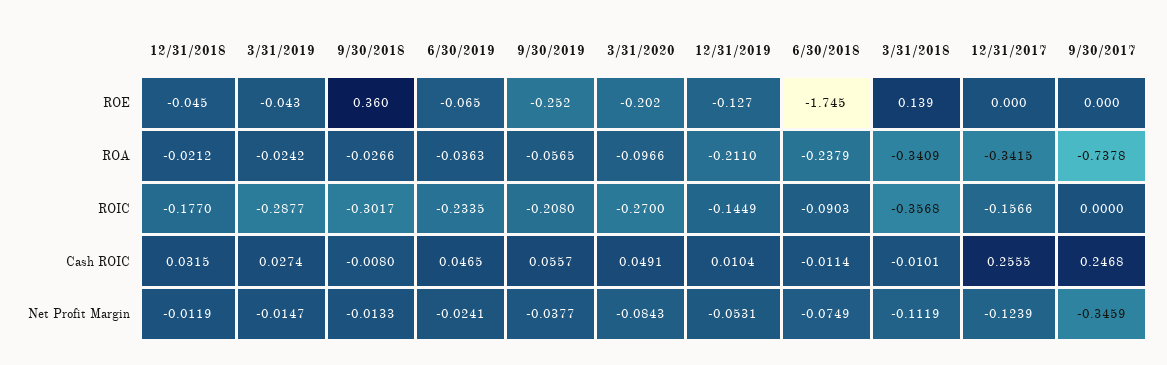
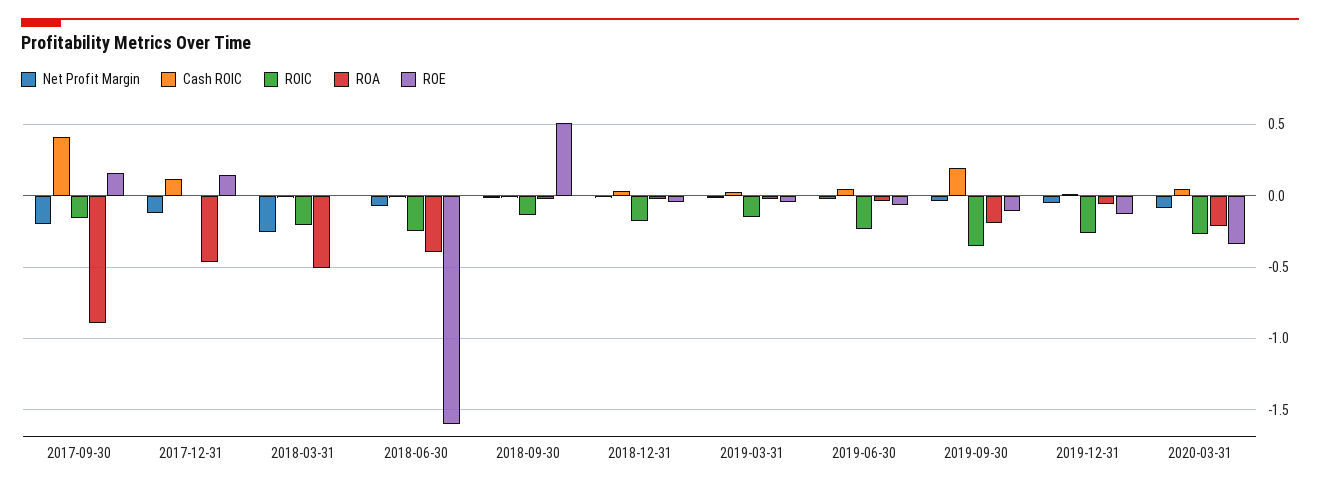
ROE, 9/30/2018: 0.36 -> 0.5
ROE, 9/30/2019: -0.252 -> -0.1
ROE, 3/31/2020: -0.202 -> -0.35
ROE, 6/30/2018: -1.745 -> -1.6
ROE, 3/31/2018: 0.139 -> 0
ROE, 12/31/2017: 0 -> 0.15
ROE, 9/30/2017: 0 -> 0.15
ROA, 9/30/2019: -0.0565 -> -0.2
ROA, 3/31/2020: -0.0966 -> -0.2
ROA, 12/31/2019: -0.211 -> -0.05
ROA, 6/30/2018: -0.2379 -> -0.4
ROA, 3/31/2018: -0.3409 -> -0.5
ROA, 12/31/2017: -0.3415 -> -0.45
ROA, 9/30/2017: -0.7378 -> -0.9
ROIC, 3/31/2019: -0.2877 -> -0.15
ROIC, 9/30/2018: -0.3017 -> -0.15
ROIC, 9/30/2019: -0.208 -> -0.35
ROIC, 12/31/2019: -0.1449 -> -0.25
ROIC, 6/30/2018: -0.0903 -> -0.25
ROIC, 3/31/2018: -0.3568 -> -0.2
ROIC, 12/31/2017: -0.1566 -> 0
ROIC, 9/30/2017: 0 -> -0.15
Cash ROIC, 9/30/2019: 0.0557 -> 0.2
Cash ROIC, 12/31/2017: 0.2555 -> 0.1
Cash ROIC, 9/30/2017: 0.2468 -> 0.4
Net Profit Margin, 3/31/2018: -0.1119 -> -0.25
Net Profit Margin, 9/30/2017: -0.3459 -> -0.2

